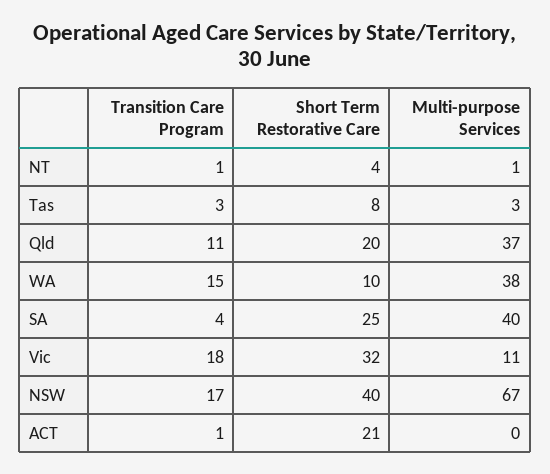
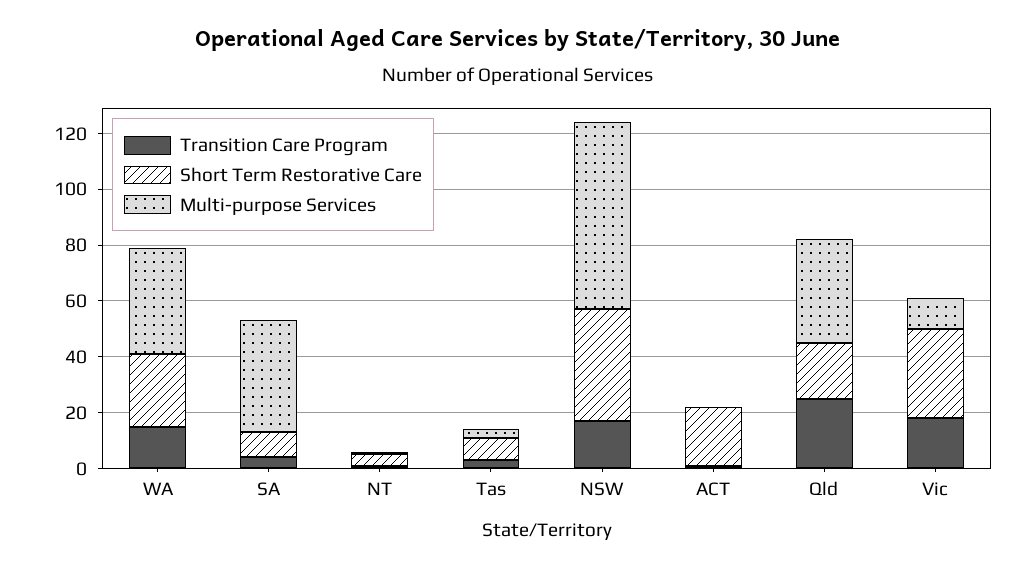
Transition Care Program, Qld: 11 -> 25
Short Term Restorative Care, WA: 10 -> 25
Short Term Restorative Care, SA: 25 -> 10

